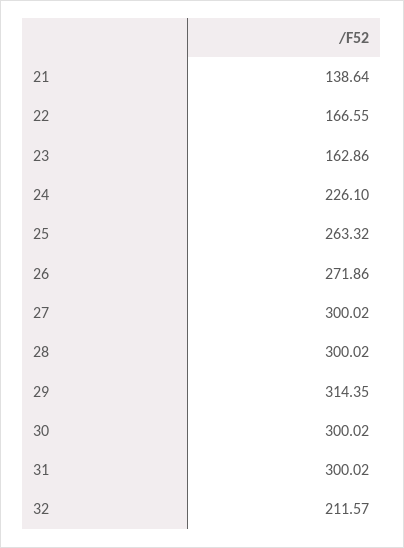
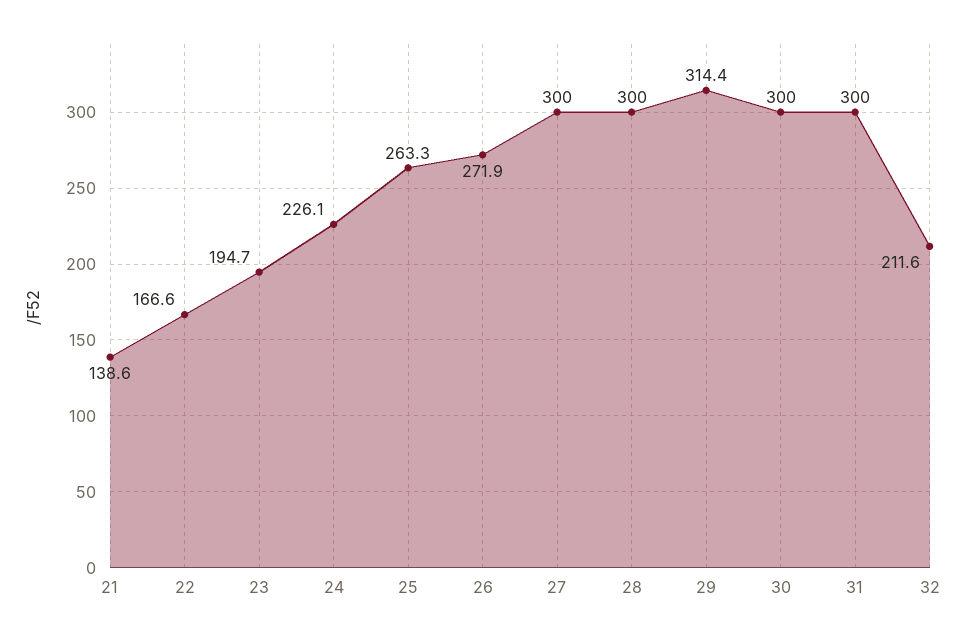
23: 162.86 -> 194.7

